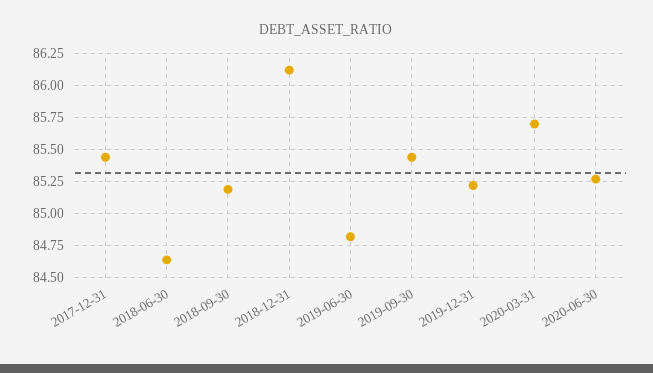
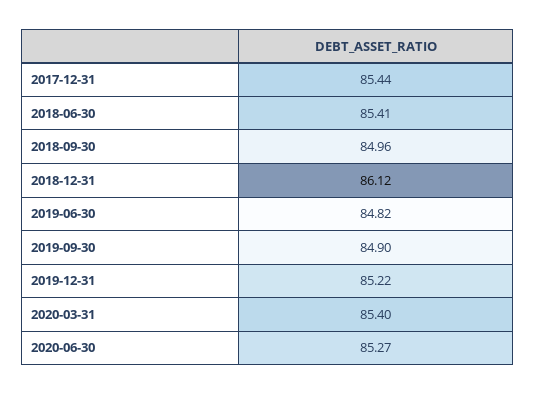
2018-06-30: 84.65 -> 85.41
2018-09-30: 85.2 -> 84.96
2019-09-30: 85.45 -> 84.9
2020-03-31: 85.7 -> 85.4

